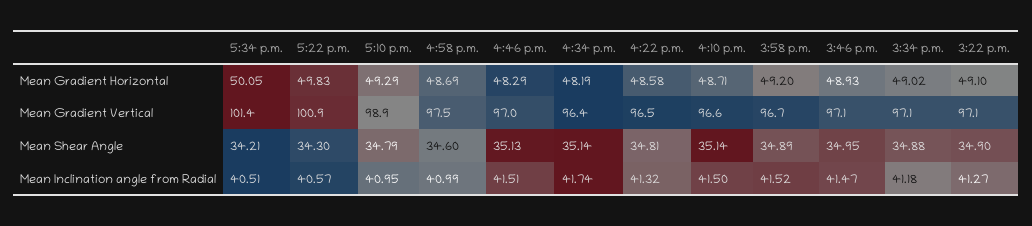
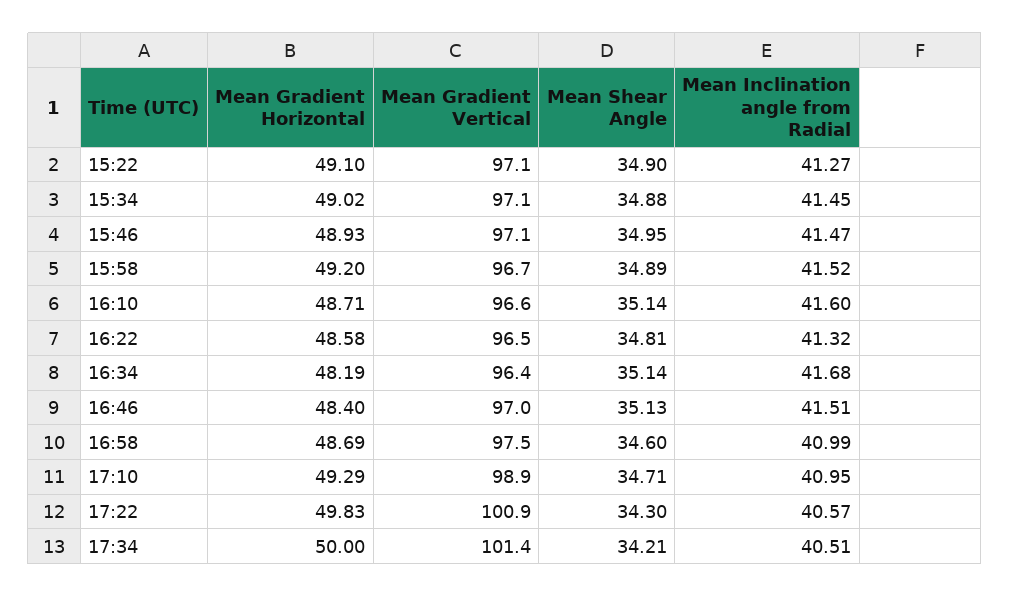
5:34 p.m., Mean Gradient Horizontal: 50.05 -> 50
4:46 p.m., Mean Gradient Horizontal: 48.29 -> 48.4
5:10 p.m., Mean Shear Angle: 34.79 -> 34.71
4:34 p.m., Mean Inclination angle from Radial: 41.74 -> 41.68
4:10 p.m., Mean Inclination angle from Radial: 41.5 -> 41.6
3:34 p.m., Mean Inclination angle from Radial: 41.18 -> 41.45

